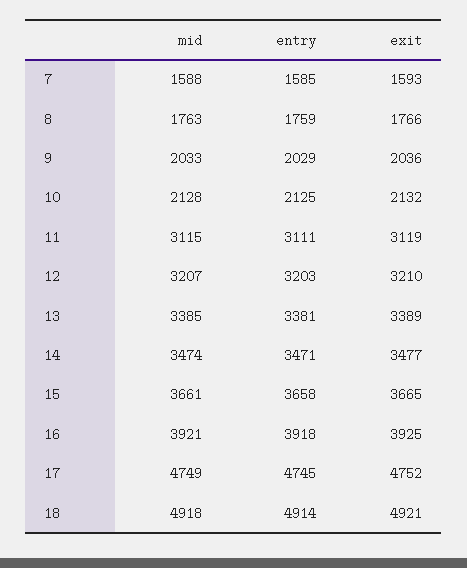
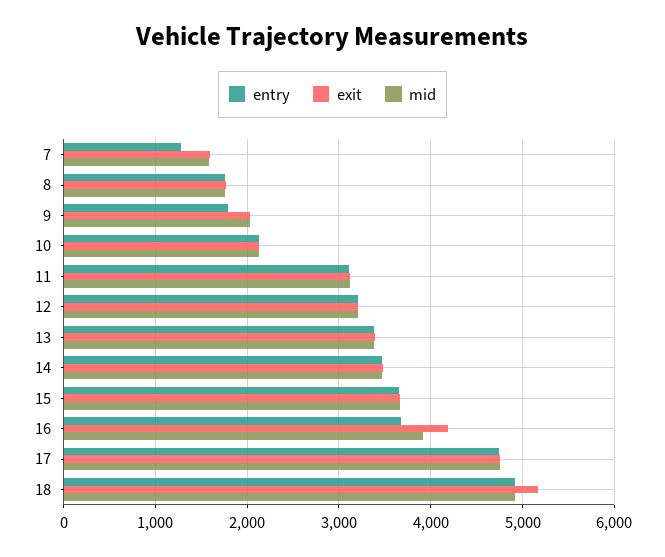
entry, 7: 1585 -> 1300
entry, 9: 2029 -> 1800
entry, 16: 3918 -> 3700
exit, 16: 3925 -> 4200
exit, 18: 4921 -> 5200

